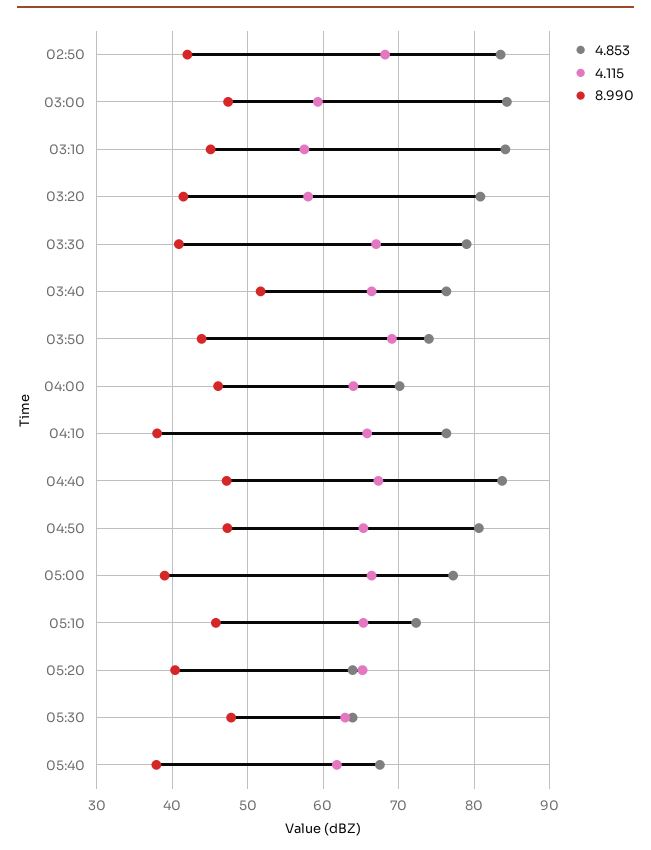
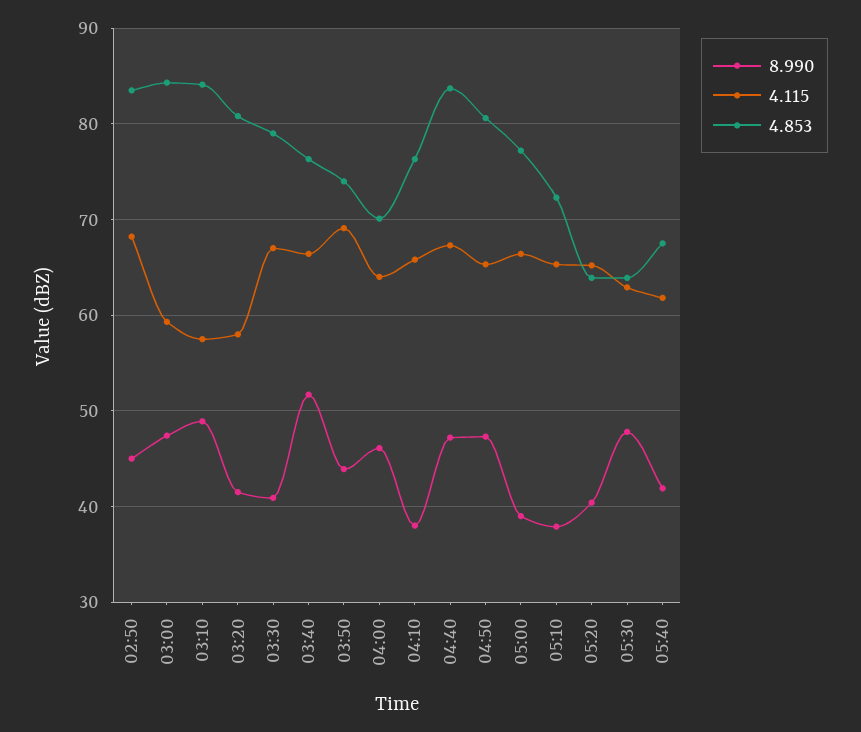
8.990, 02:50: 42 -> 45
8.990, 03:10: 45 -> 49
8.990, 05:10: 46 -> 38
8.990, 05:40: 38 -> 42

